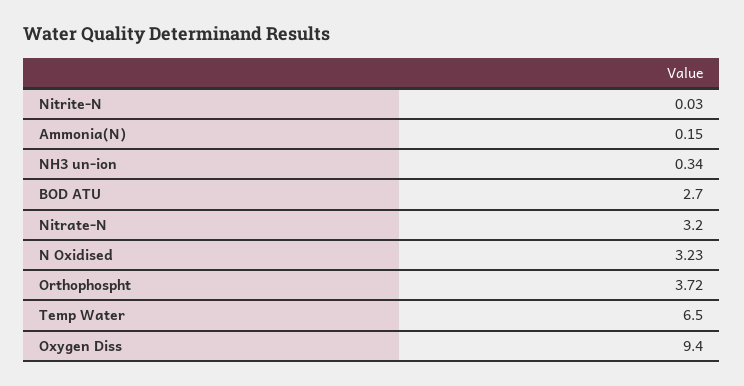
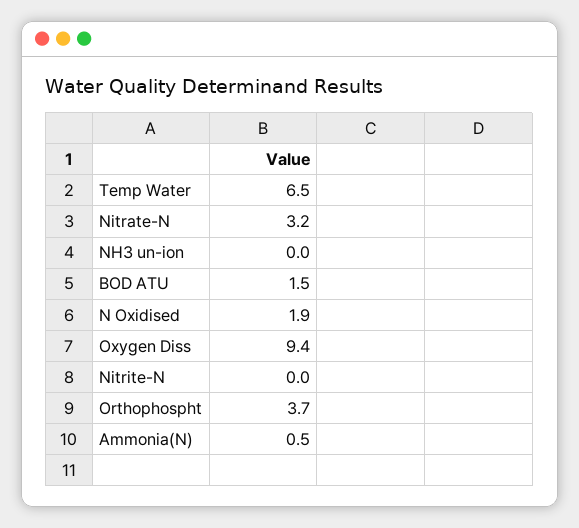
Ammonia(N): 0.15 -> 0.5
NH3 un-ion: 0.34 -> 0
BOD ATU: 2.7 -> 1.5
N Oxidised: 3.23 -> 1.9

